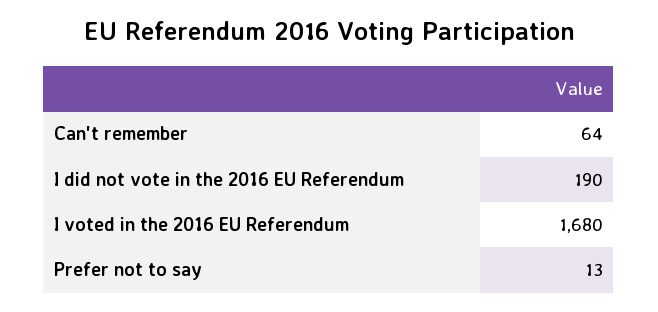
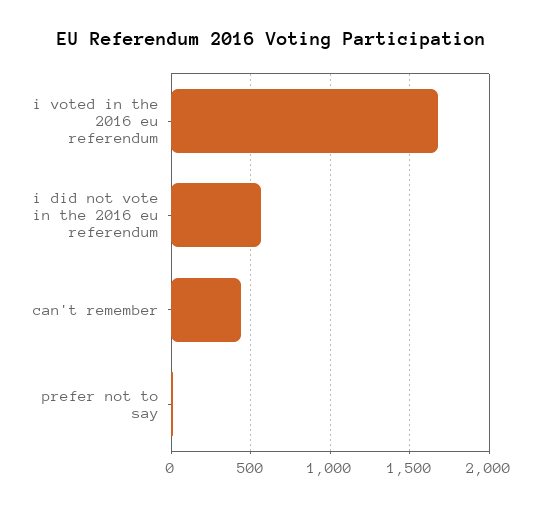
Can't remember: 64 -> 450
I did not vote in the 2016 EU Referendum: 190 -> 550

